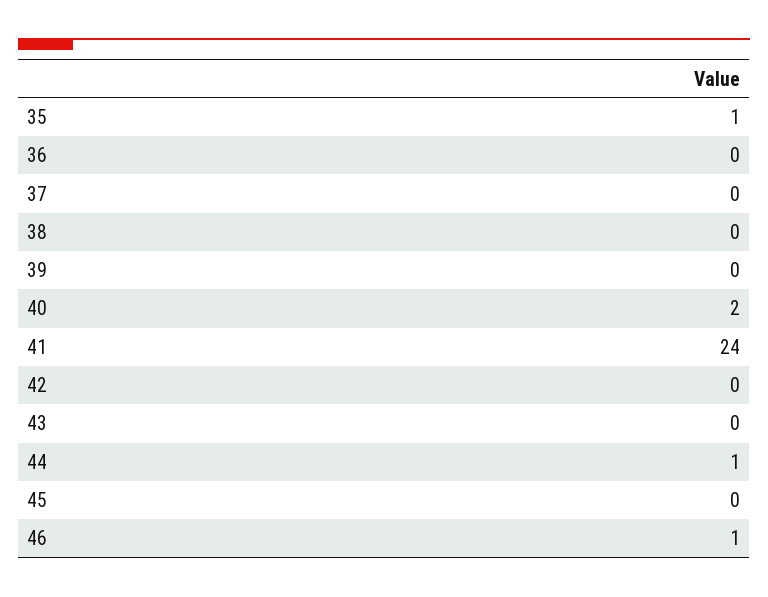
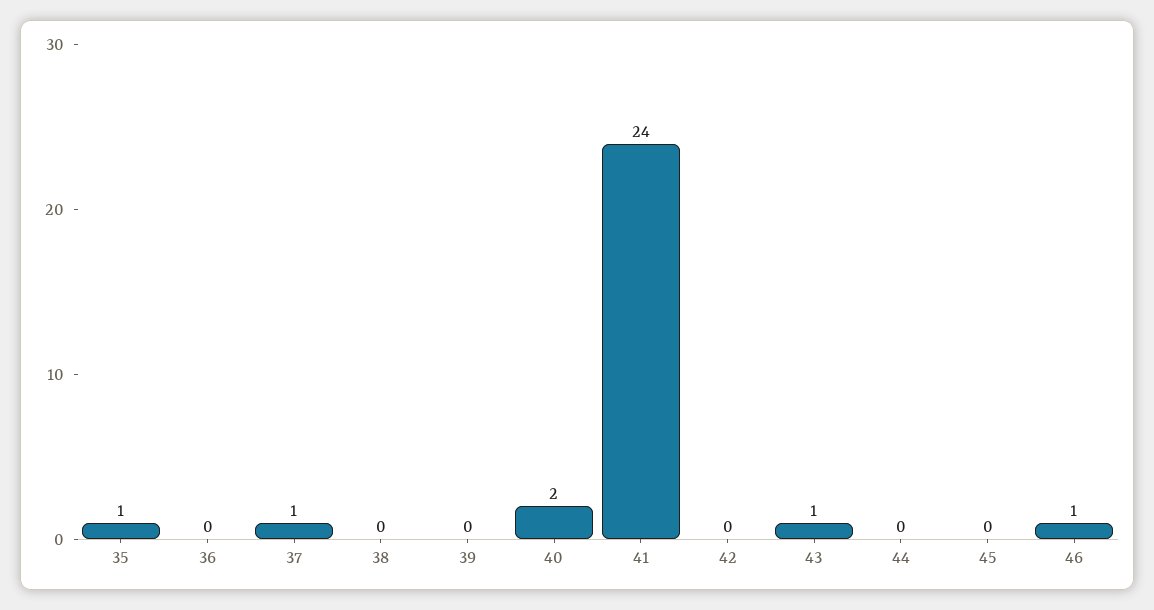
37: 0 -> 1
43: 0 -> 1
44: 1 -> 0

